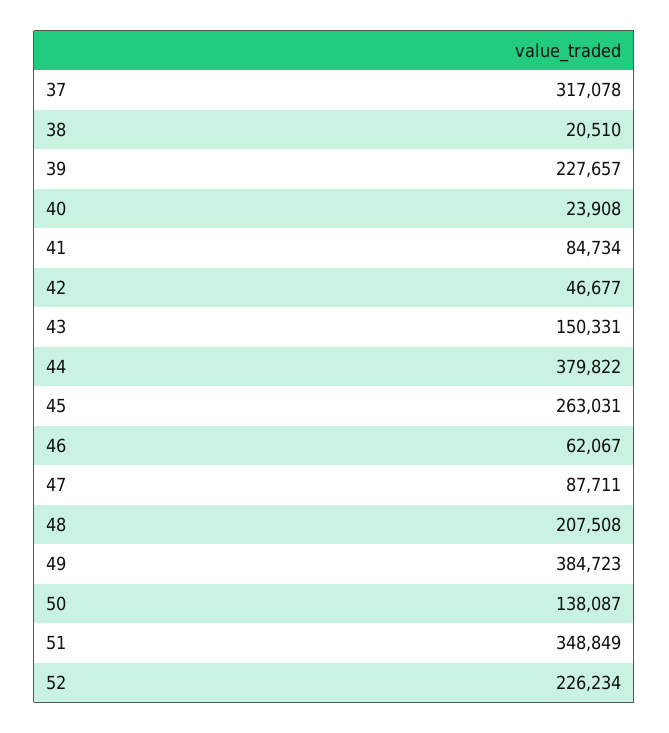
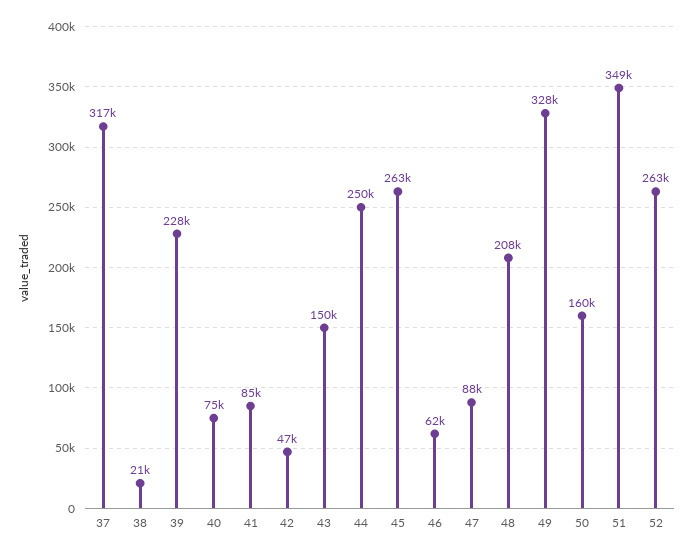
40: 23908 -> 75000
44: 379822 -> 250000
49: 384723 -> 328000
50: 138087 -> 160000
52: 226234 -> 263000

